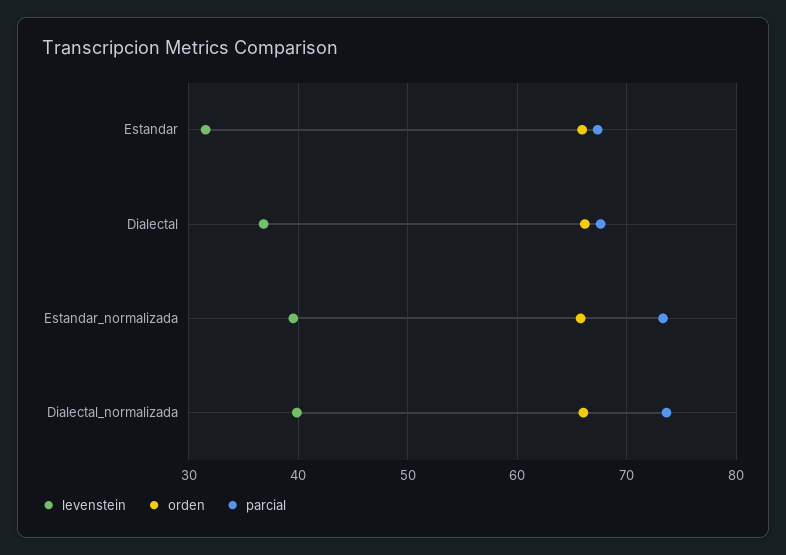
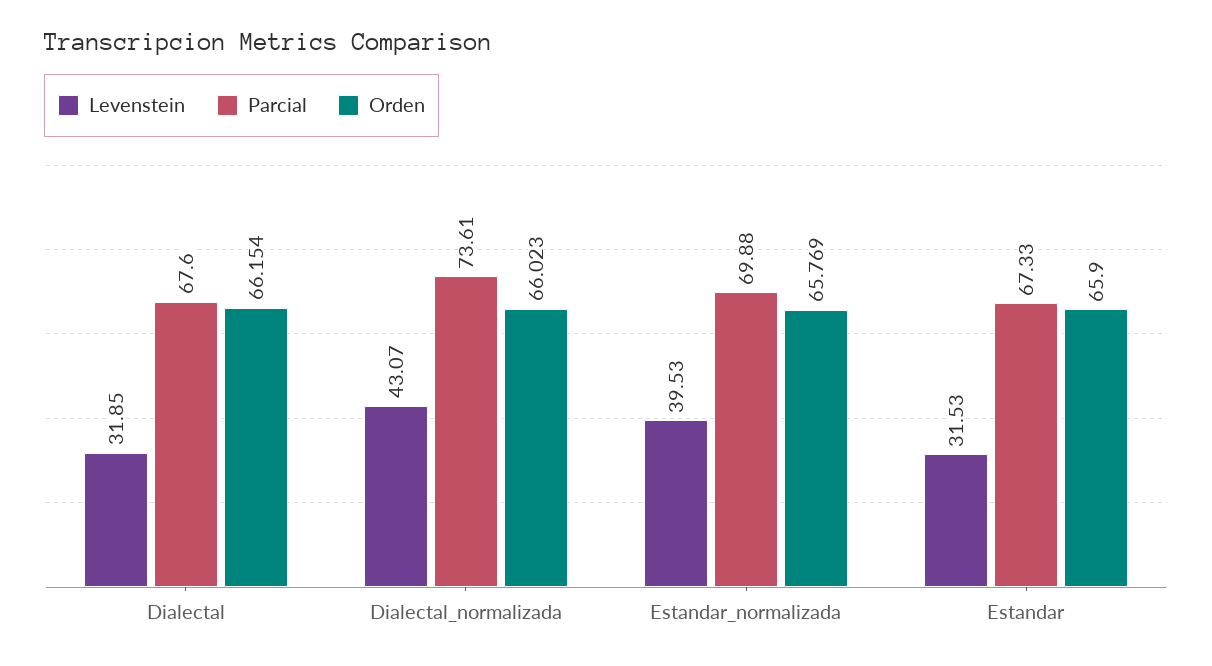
levenstein, Dialectal: 37 -> 31.85
parcial, Estandar_normalizada: 73 -> 69.88
levenstein, Dialectal_normalizada: 40 -> 43.07

